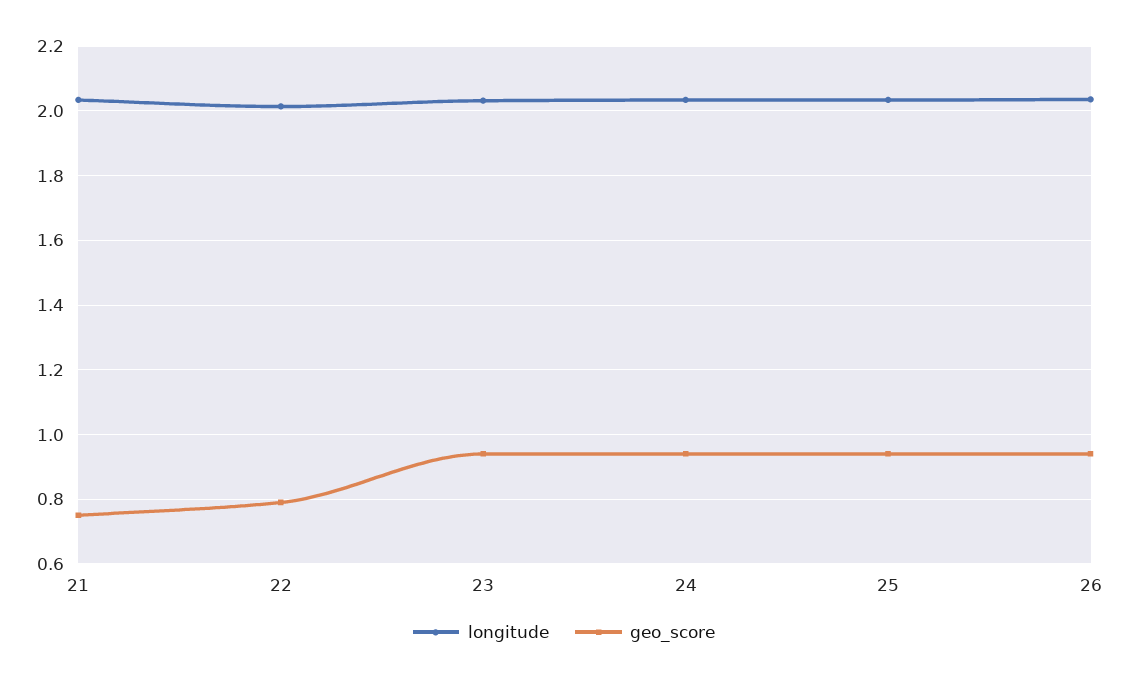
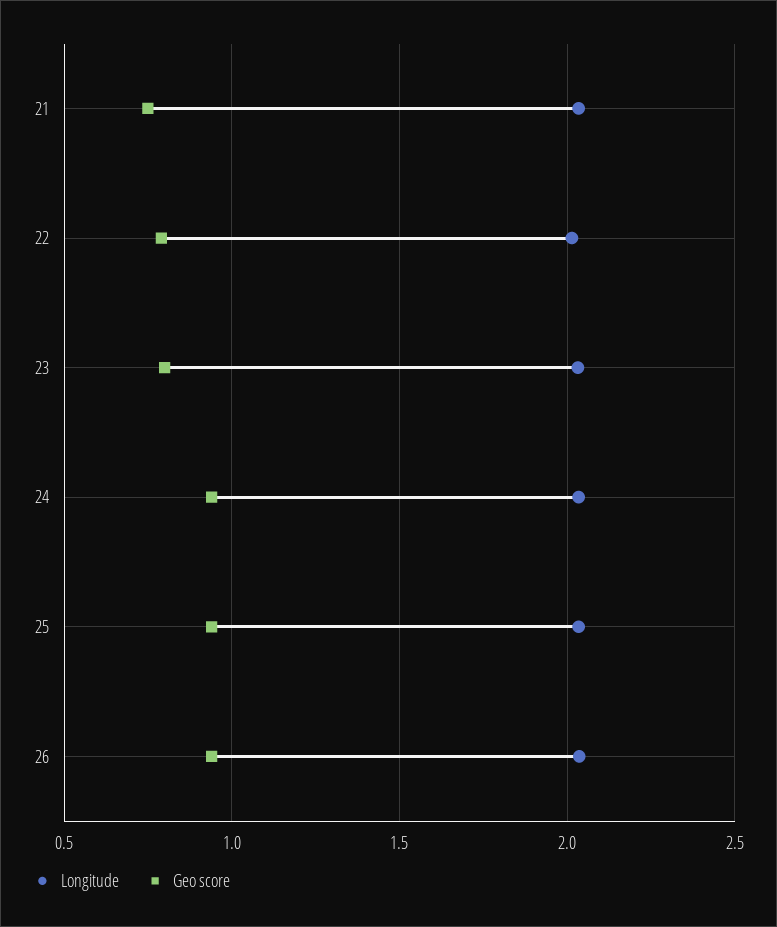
geo_score, 23: 0.94 -> 0.8

